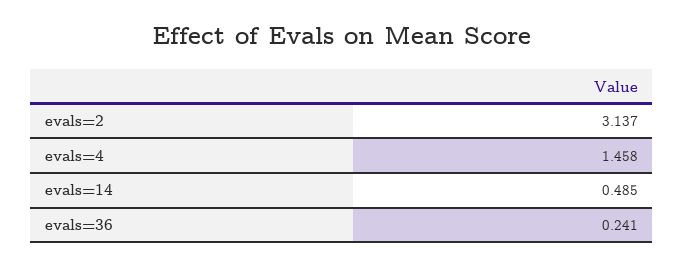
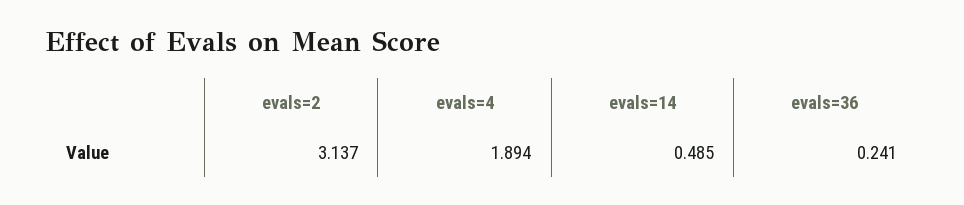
evals=4: 1.458 -> 1.894

